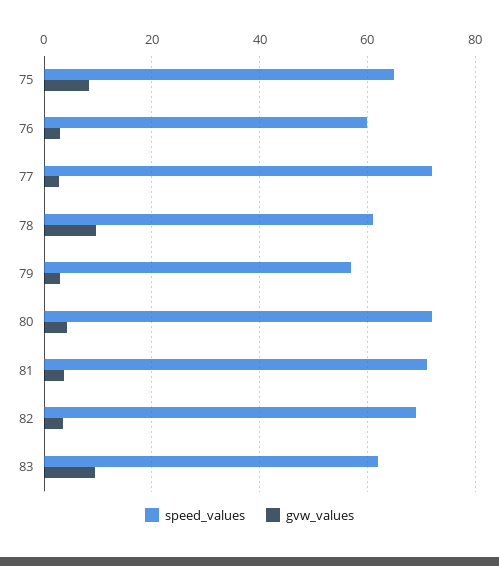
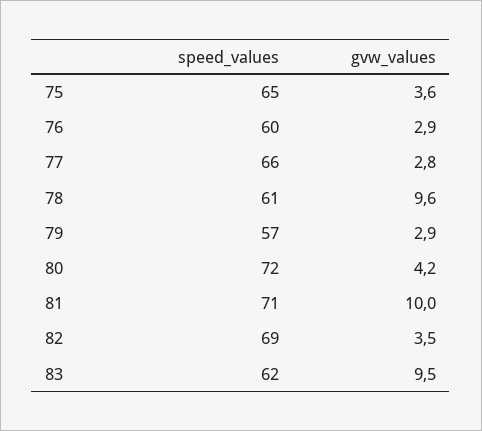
gvw_values, 75: 8 -> 3.6
speed_values, 77: 72 -> 66
gvw_values, 81: 4 -> 10

